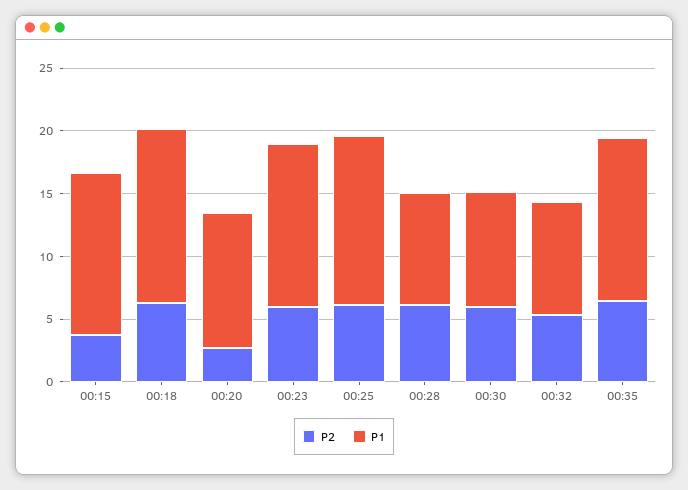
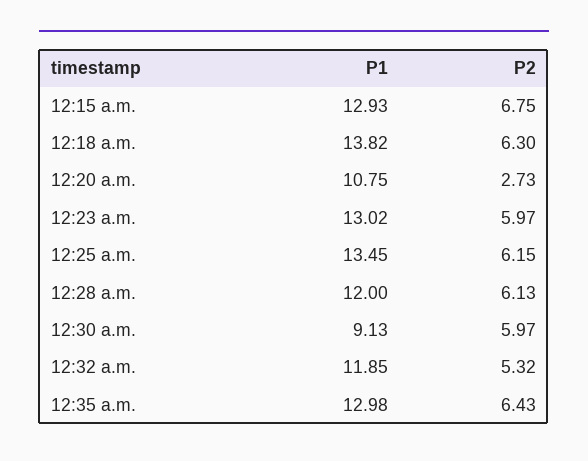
P2, 00:15: 4 -> 6.75
P1, 00:28: 9 -> 12
P1, 00:32: 9 -> 11.85

